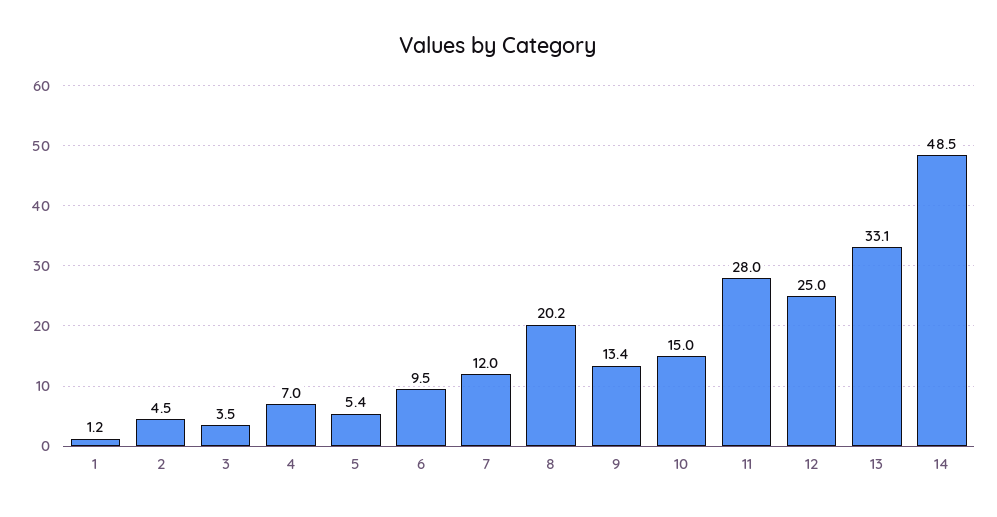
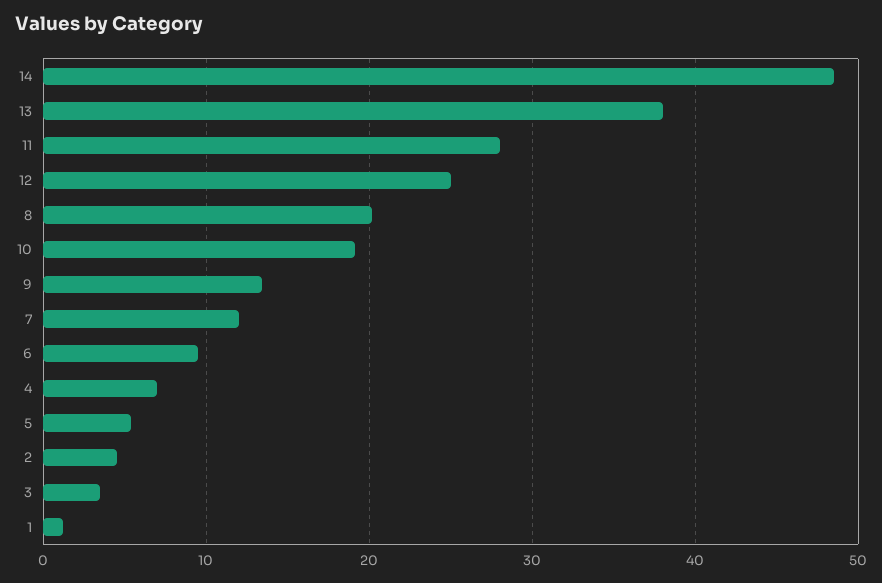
10: 15 -> 19
13: 33.1 -> 38

